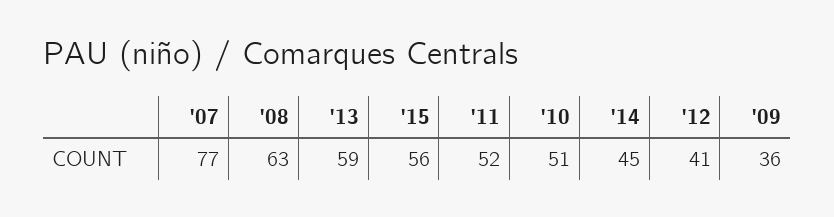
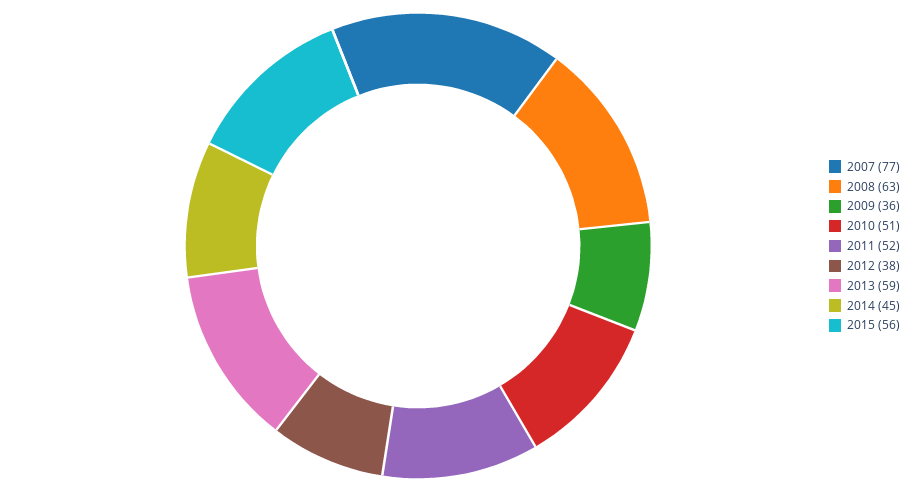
'12: 41 -> 38

